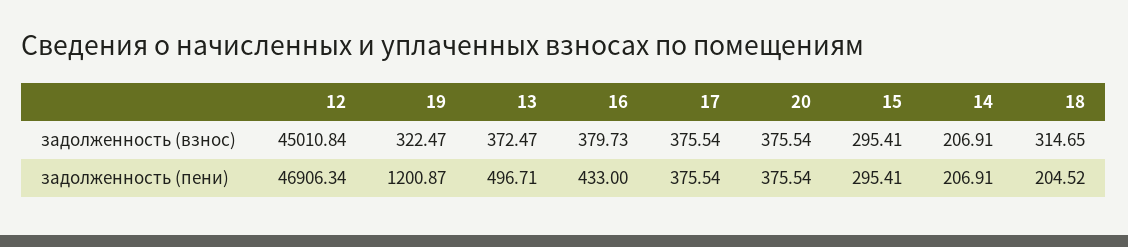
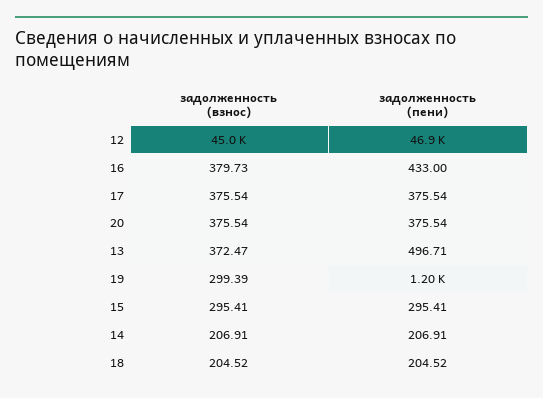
19, задолженность (взнос): 322.47 -> 299.39
18, задолженность (взнос): 314.65 -> 204.52

